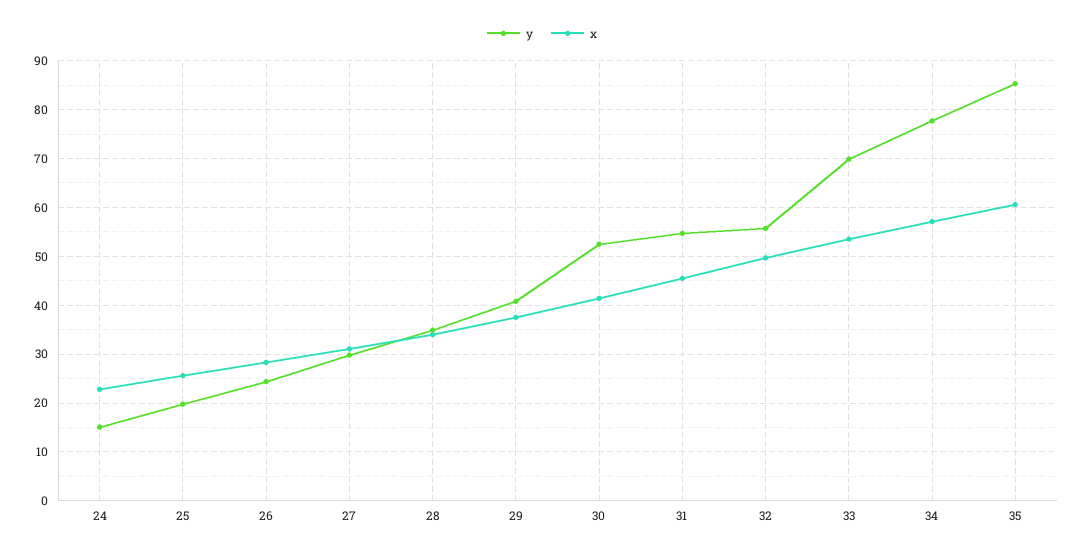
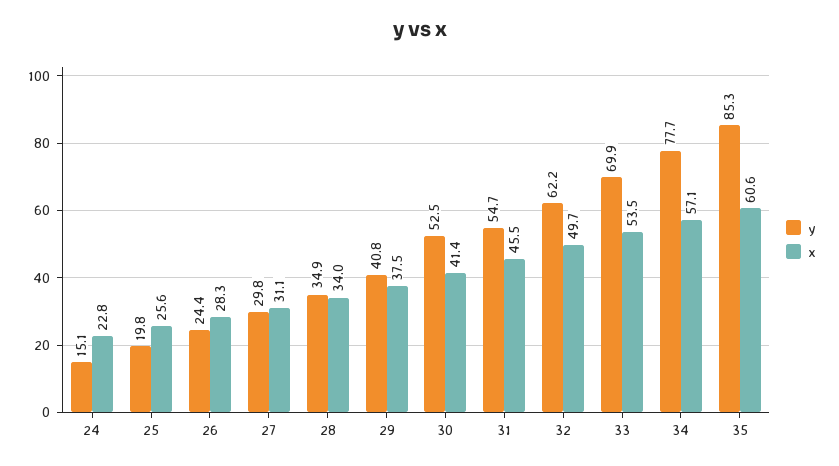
y, 32: 56 -> 62.2

